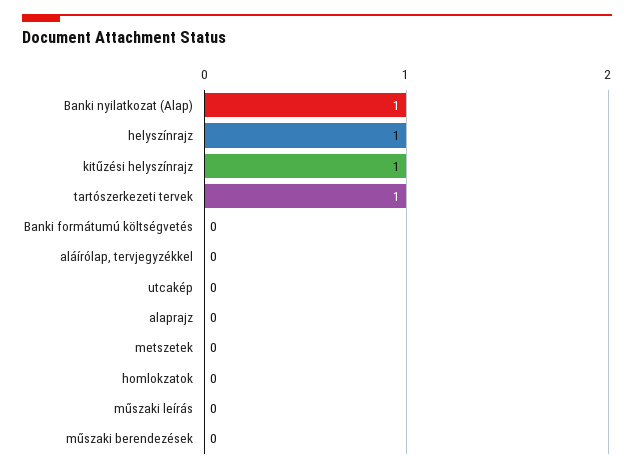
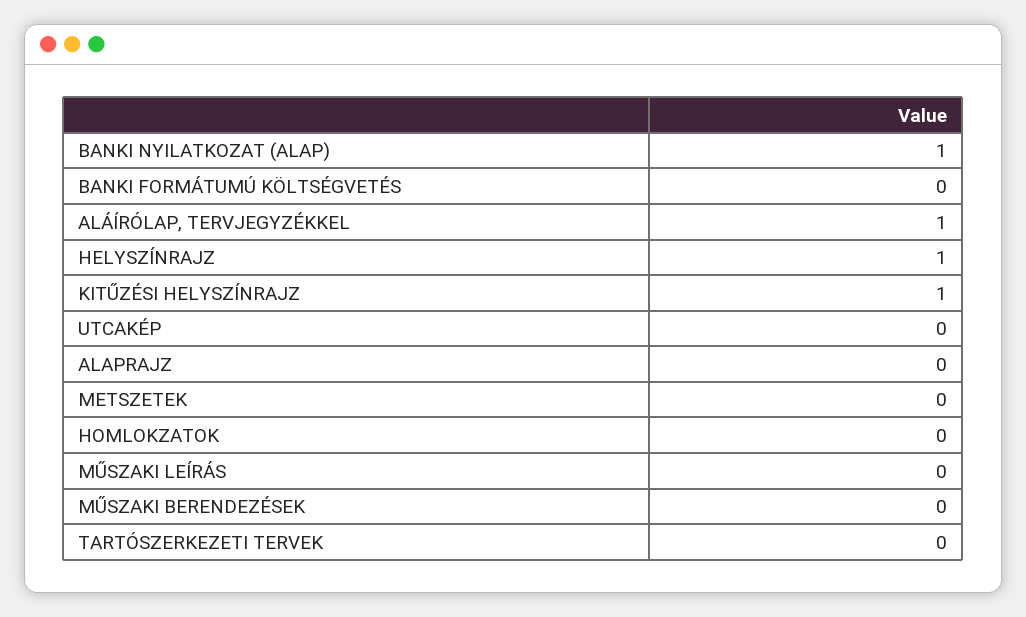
tartószerkezeti tervek: 1 -> 0
aláírólap, tervjegyzékkel: 0 -> 1

